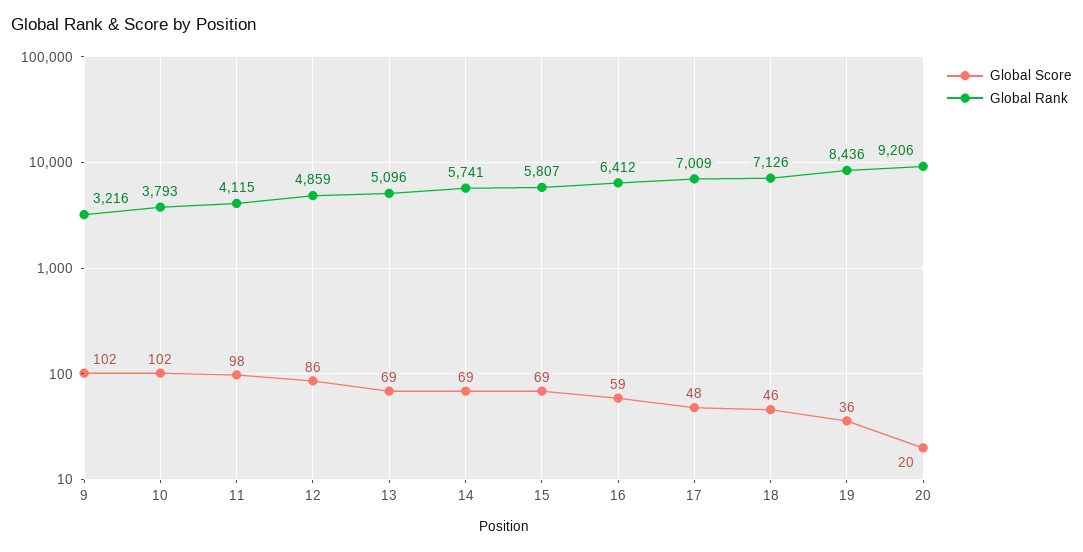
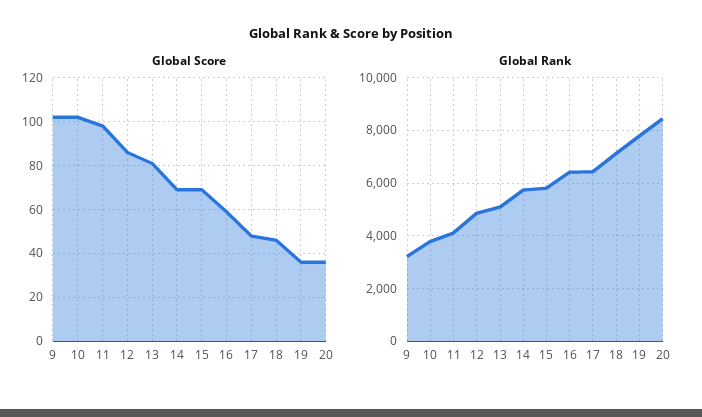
Global Score, 13: 69 -> 80
Global Rank, 17: 7009 -> 6500
Global Rank, 19: 8436 -> 7750
Global Score, 20: 20 -> 35
Global Rank, 20: 9206 -> 8500

